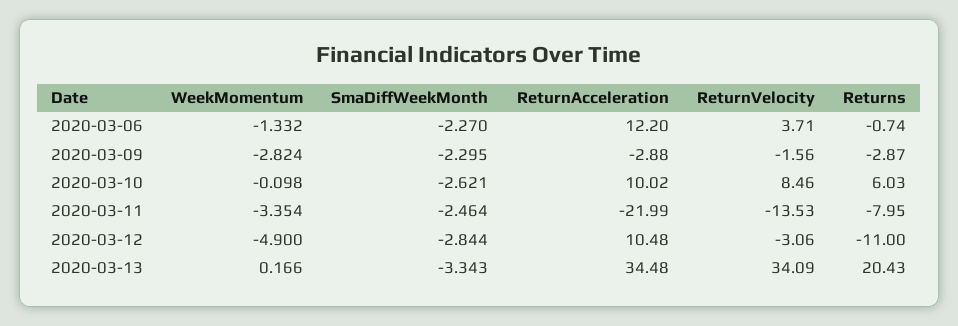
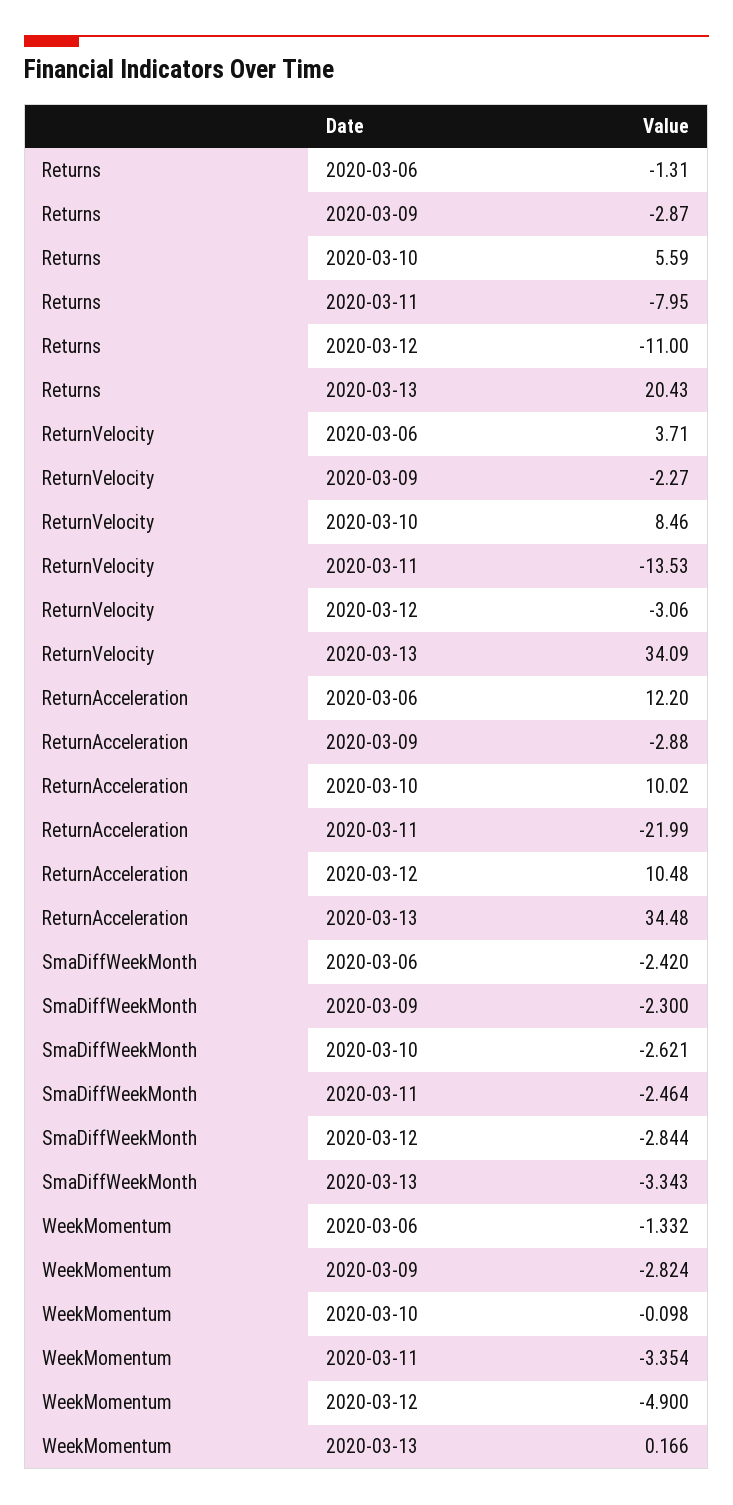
SmaDiffWeekMonth, 2020-03-06: -2.27 -> -2.42
Returns, 2020-03-06: -0.74 -> -1.31
SmaDiffWeekMonth, 2020-03-09: -2.295 -> -2.3
ReturnVelocity, 2020-03-09: -1.56 -> -2.27
Returns, 2020-03-10: 6.03 -> 5.59

